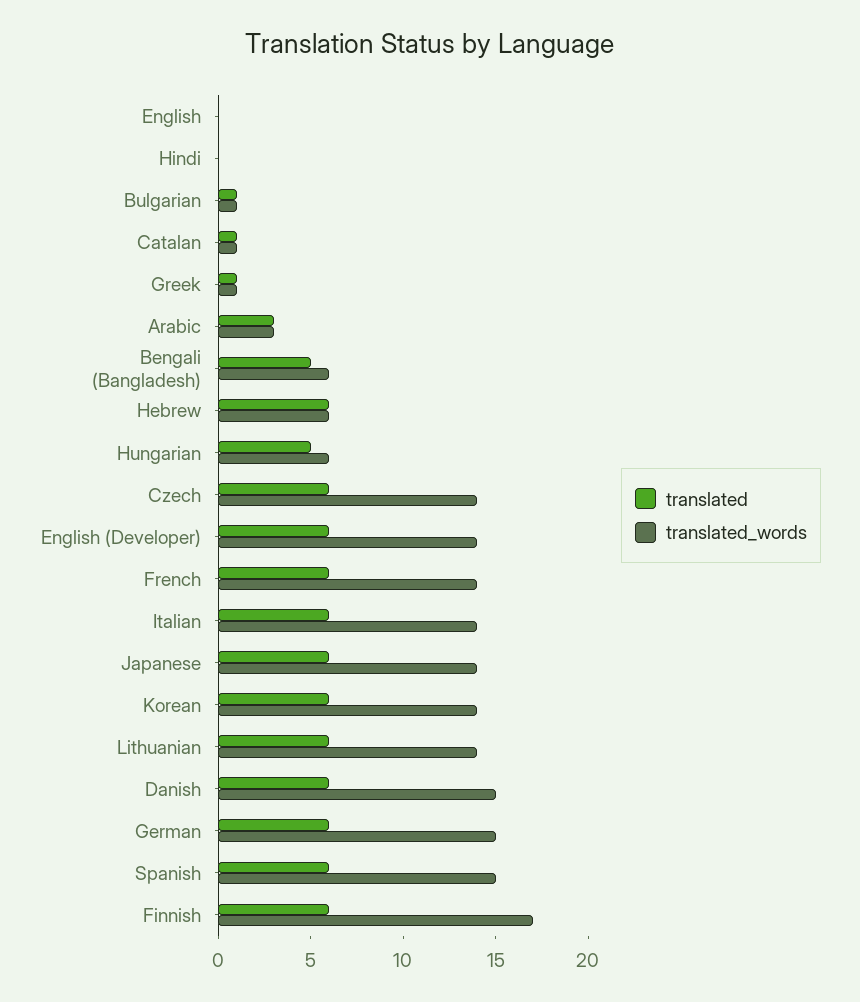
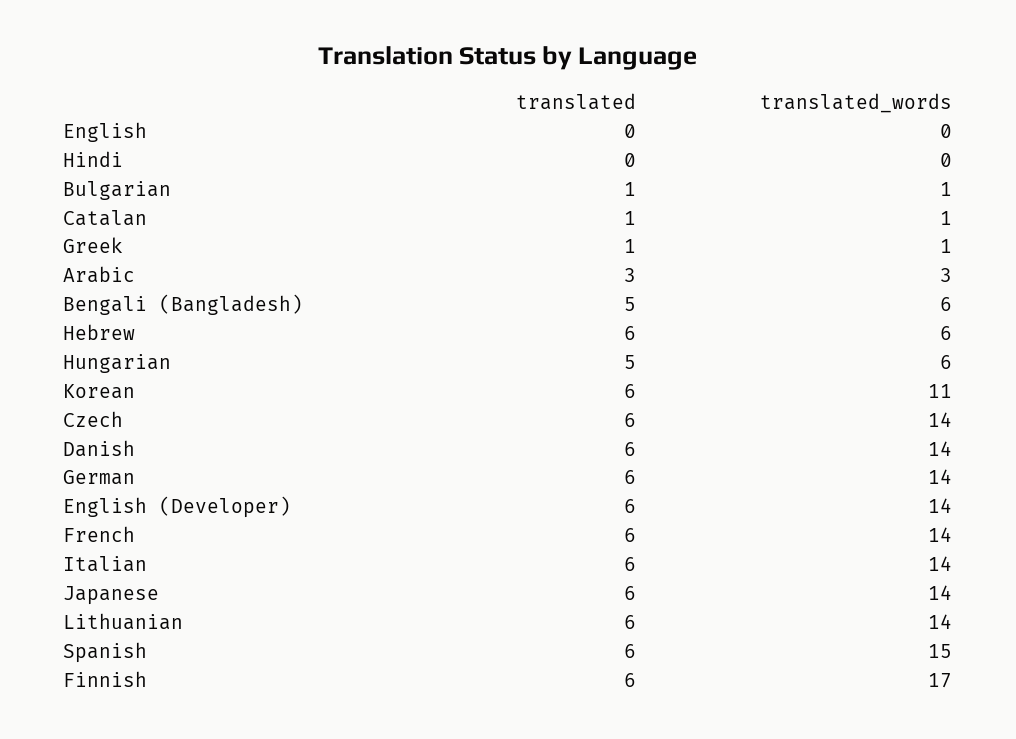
translated_words, Korean: 14 -> 11
translated_words, Danish: 15 -> 14
translated_words, German: 15 -> 14

